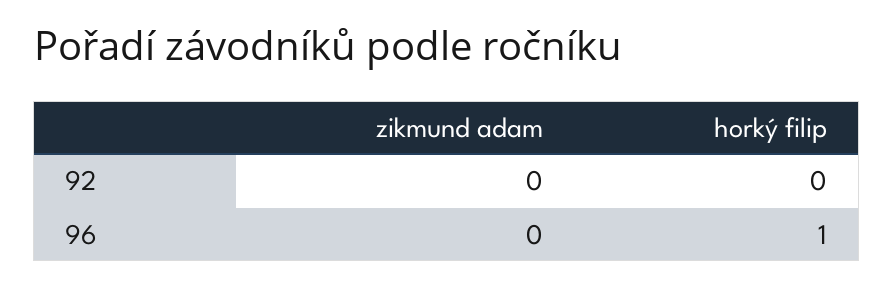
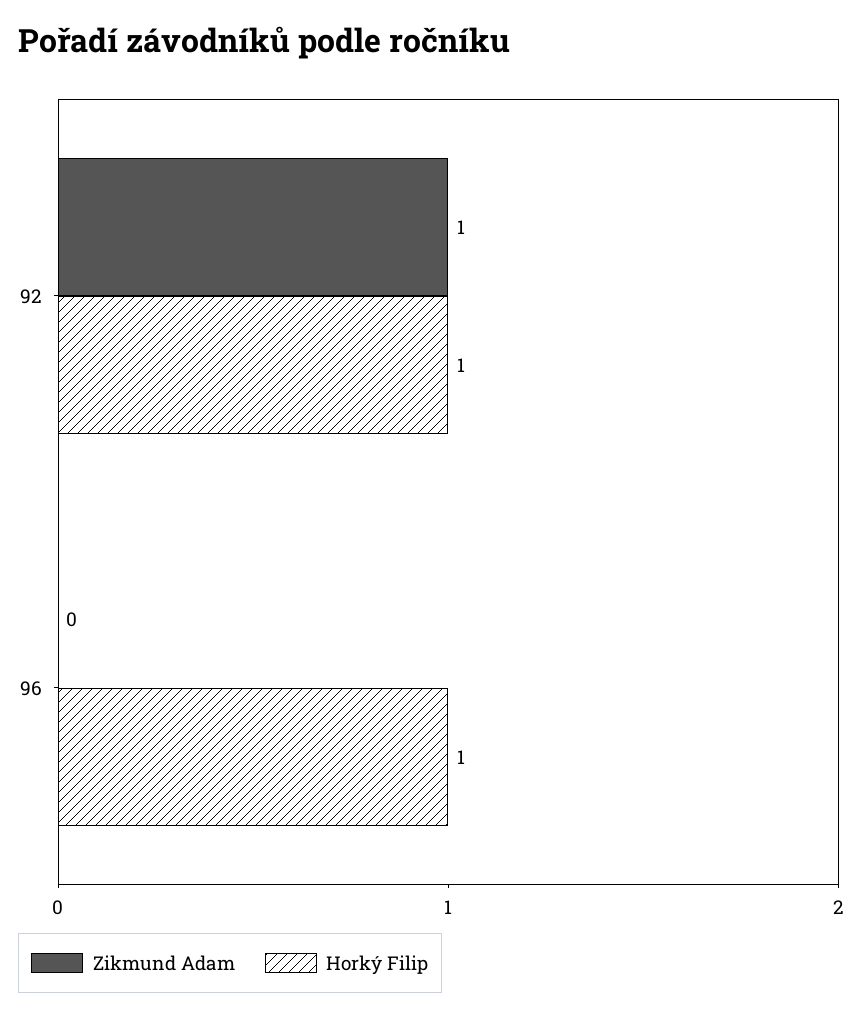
zikmund adam, 92: 0 -> 1
horký filip, 92: 0 -> 1

